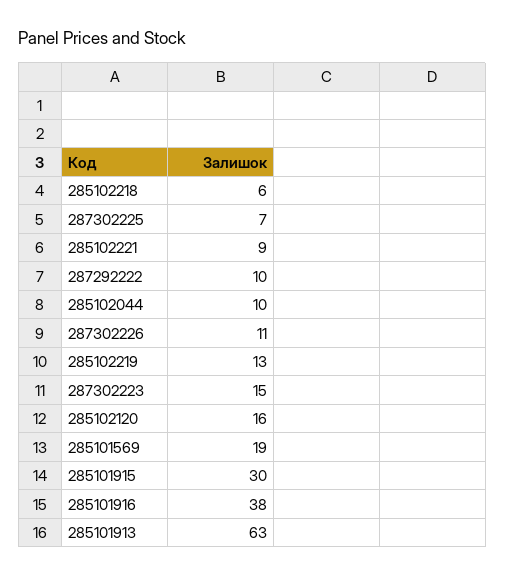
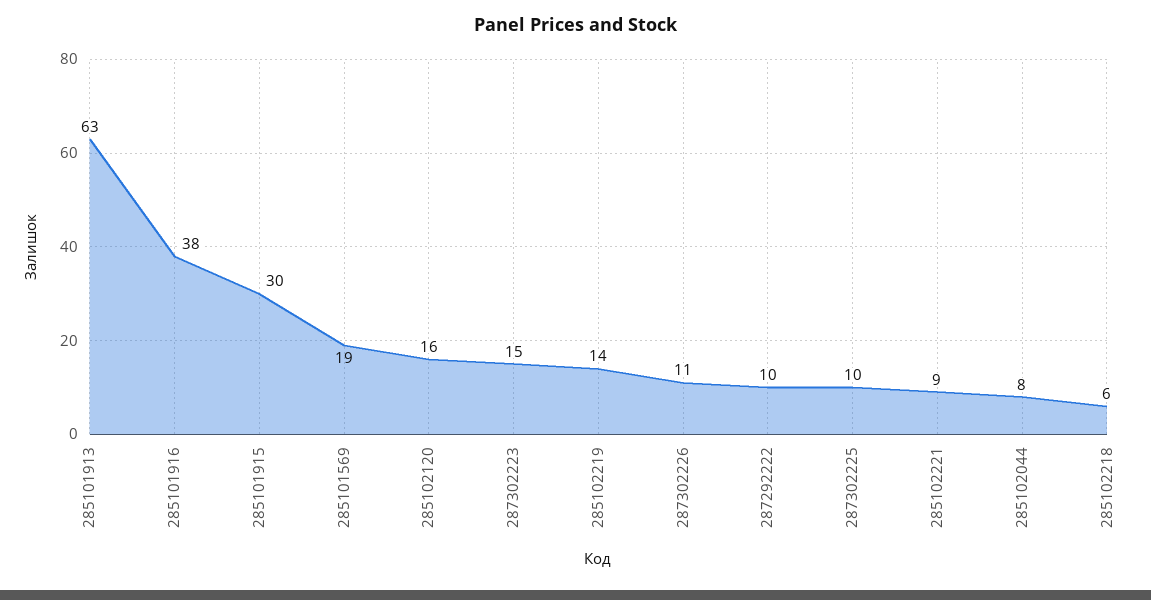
287302225: 7 -> 10
285102044: 10 -> 8
285102219: 13 -> 14

